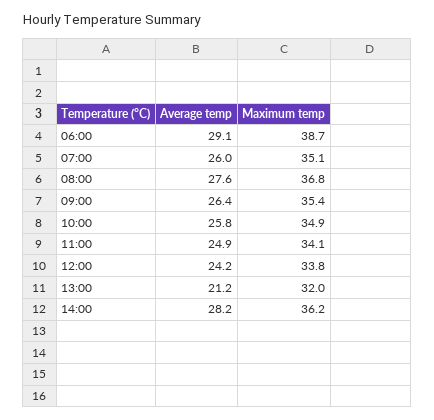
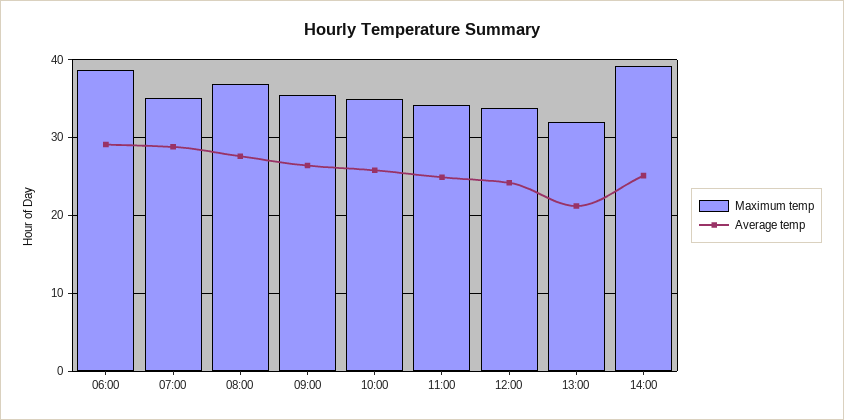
Average temp, 07:00: 26 -> 29
Average temp, 14:00: 28.2 -> 25
Maximum temp, 14:00: 36.2 -> 39

